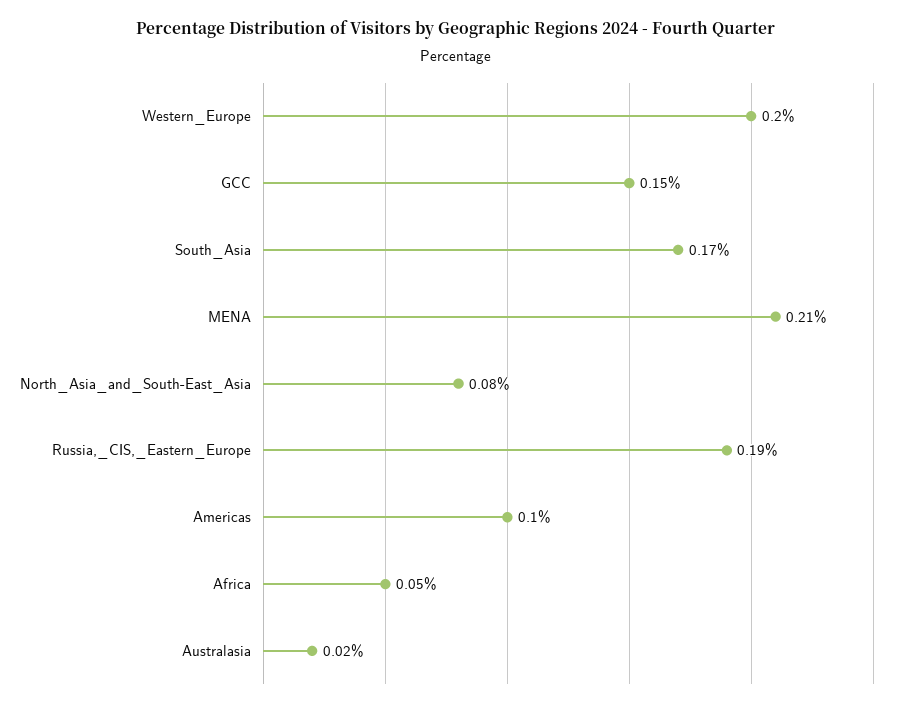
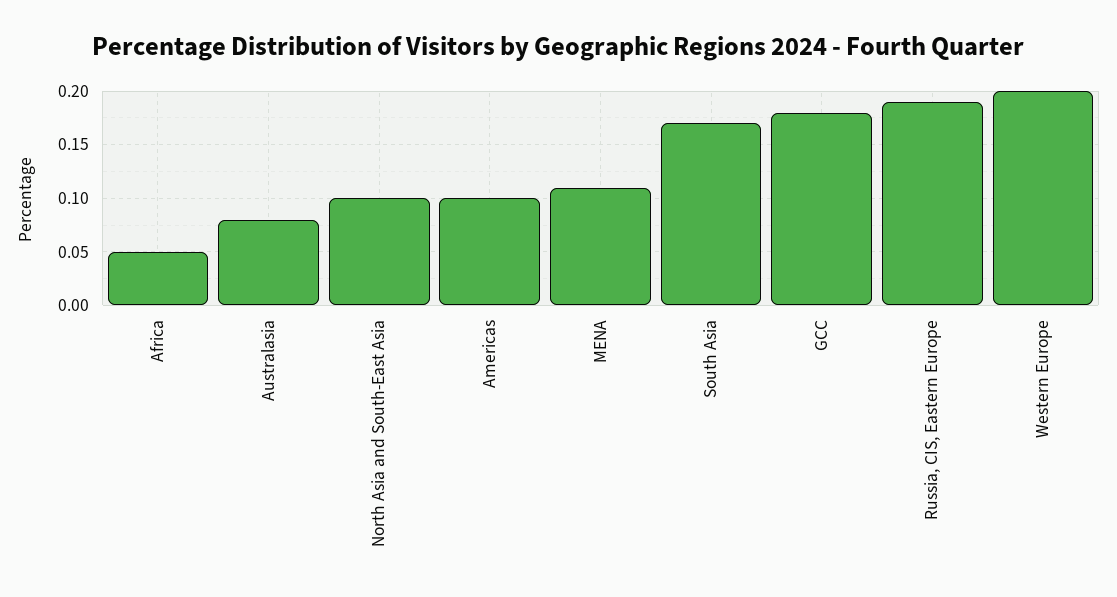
GCC: 0.15 -> 0.18
MENA: 0.21 -> 0.11
North_Asia_and_South-East_Asia: 0.08 -> 0.1
Australasia: 0.02 -> 0.08

